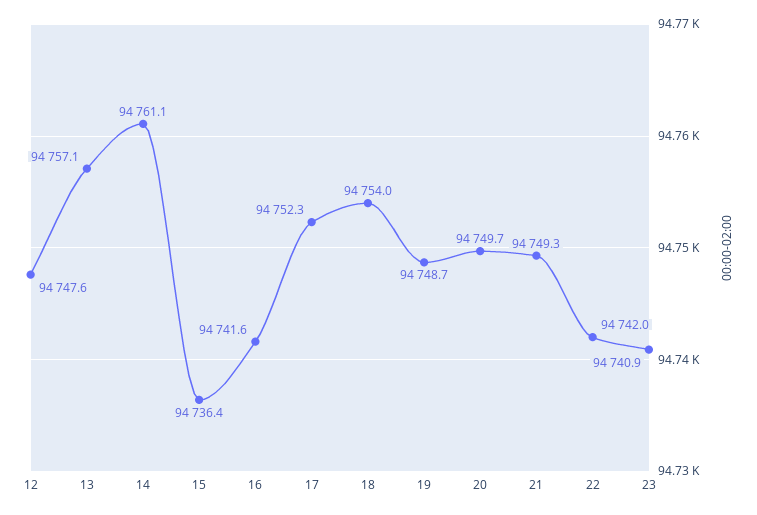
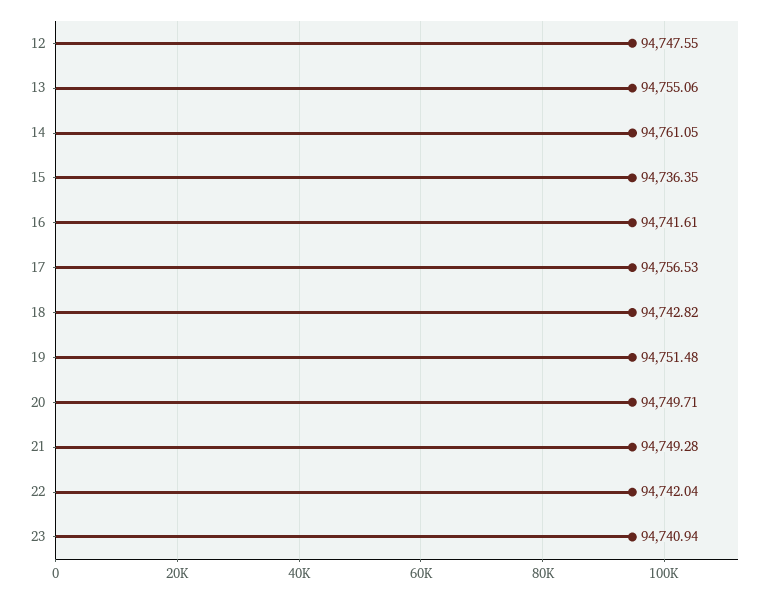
13: 94757.1 -> 94755.06
17: 94752.3 -> 94756.53
18: 94754 -> 94742.82
19: 94748.7 -> 94751.48

